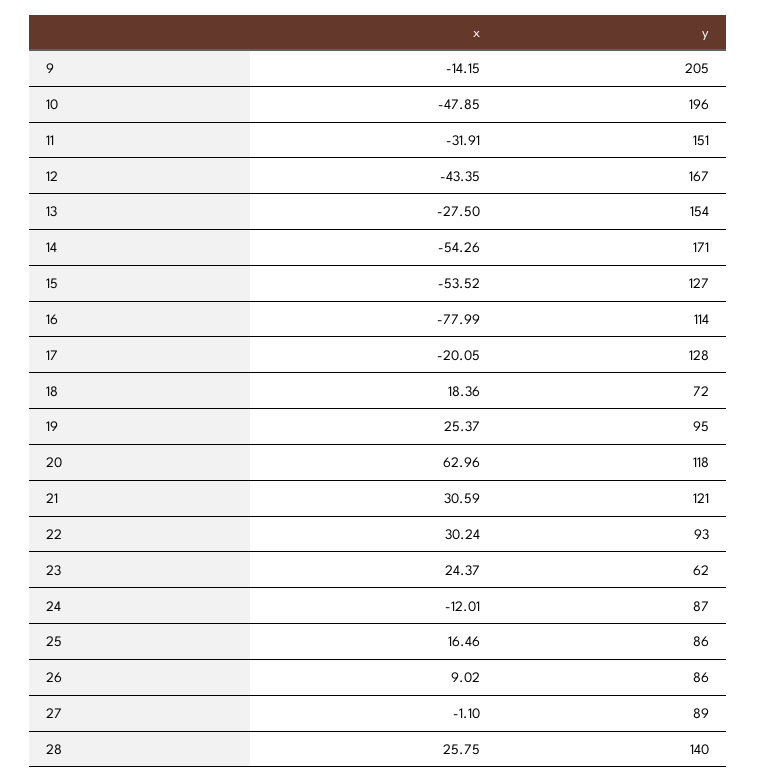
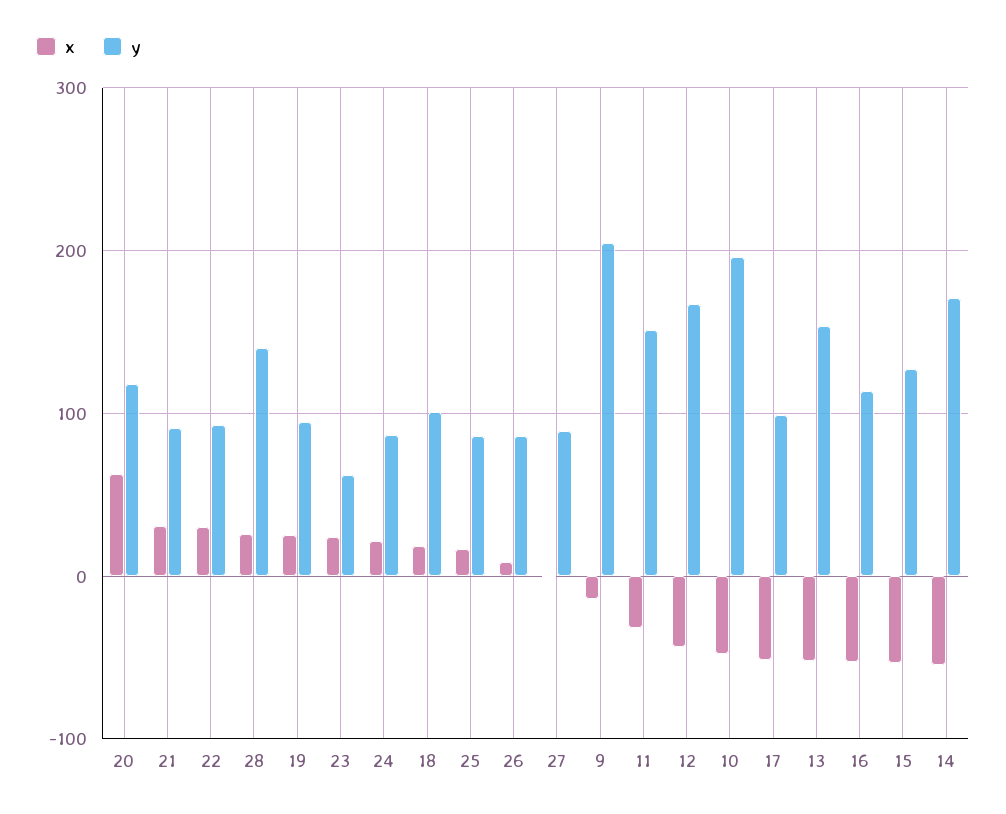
x, 13: -27.5 -> -50
x, 16: -77.99 -> -50
x, 17: -20.05 -> -50
y, 17: 128 -> 100
y, 18: 72 -> 100
y, 21: 121 -> 90
x, 24: -12.01 -> 20

